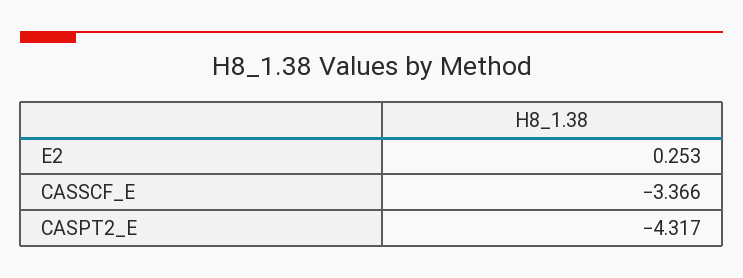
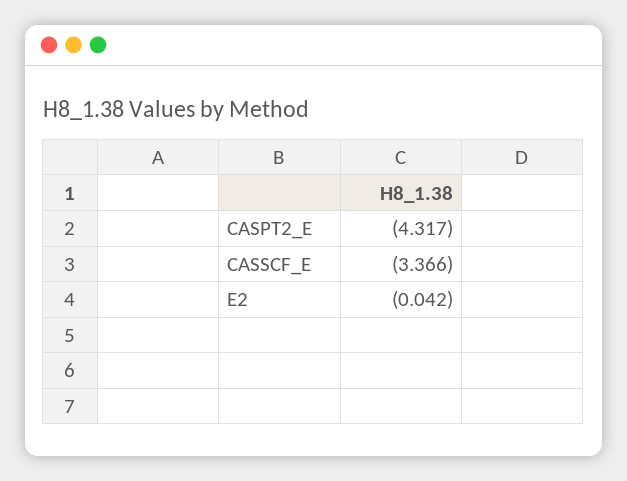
E2: 0.253 -> -0.042

